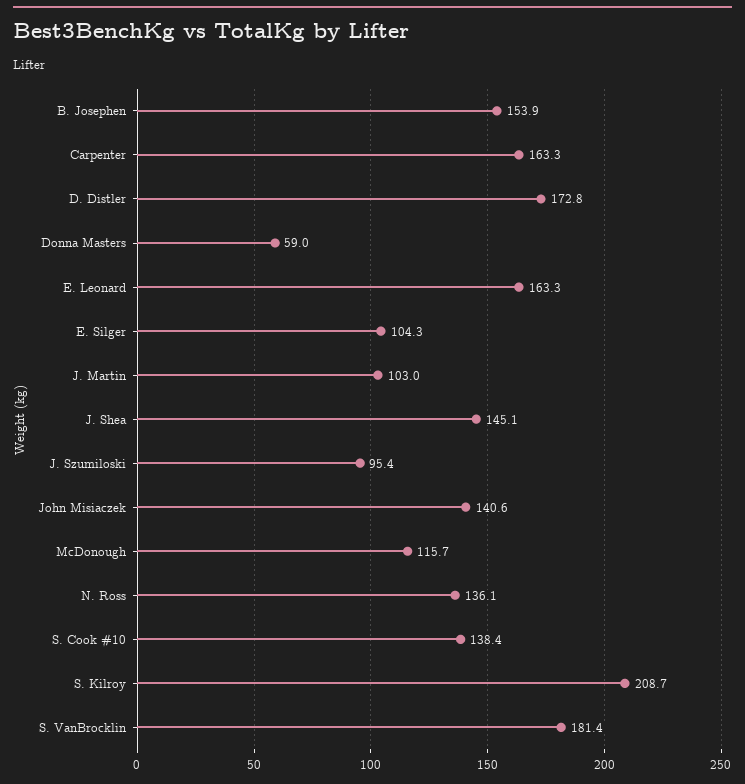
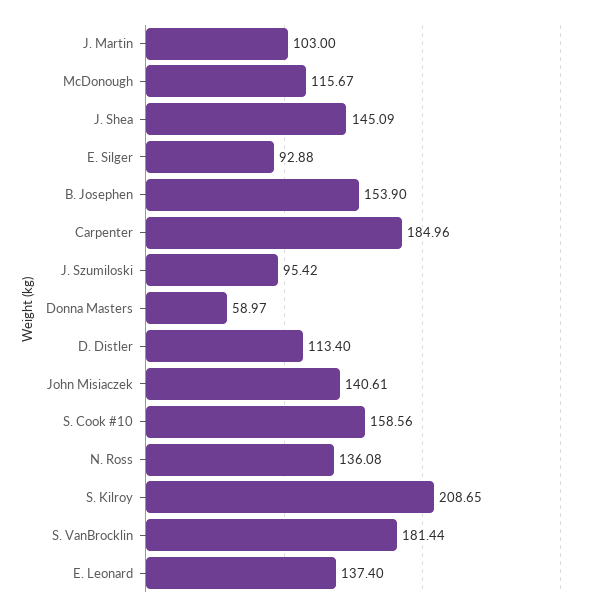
Carpenter: 163.3 -> 184.96
D. Distler: 172.8 -> 113.4
E. Leonard: 163.3 -> 137.4
E. Silger: 104.3 -> 92.88
S. Cook #10: 138.4 -> 158.56

